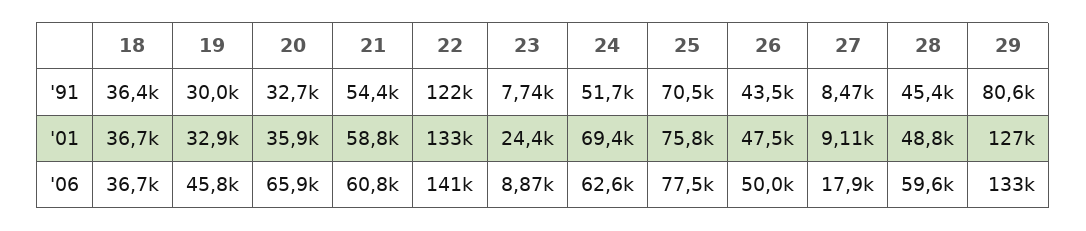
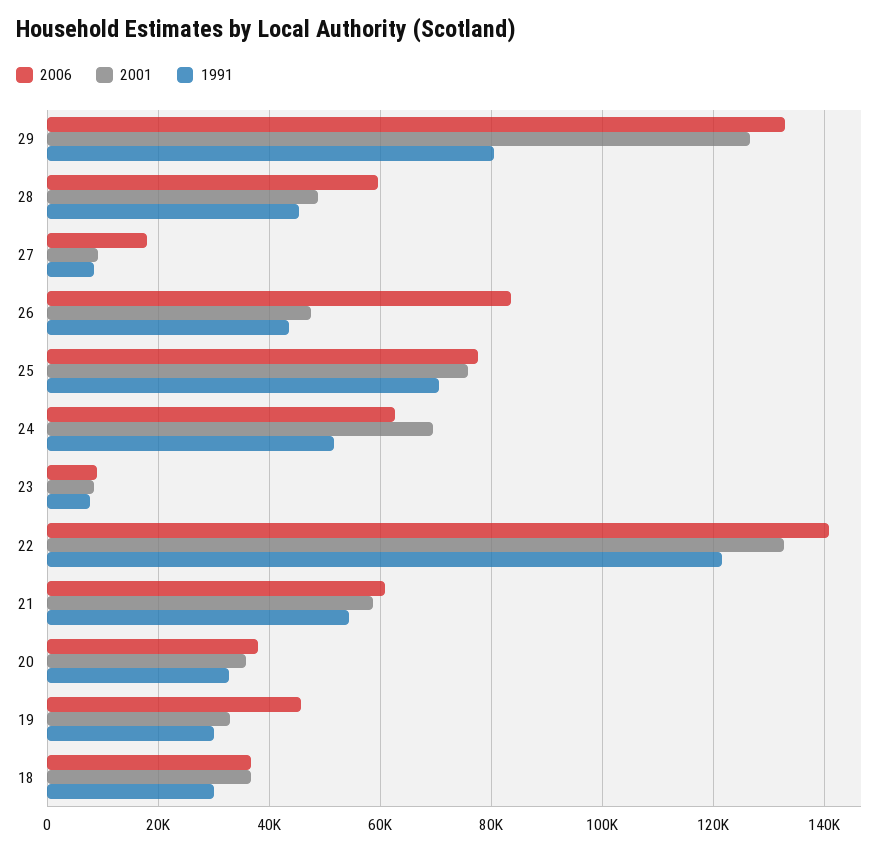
'91, 18: 36400 -> 30000
'01, 23: 24400 -> 8000
'06, 20: 65900 -> 38000
'06, 26: 50000 -> 84000

